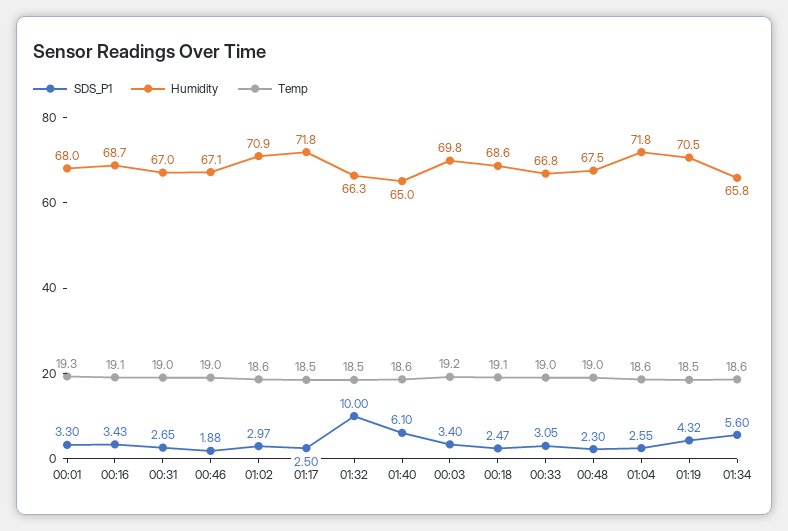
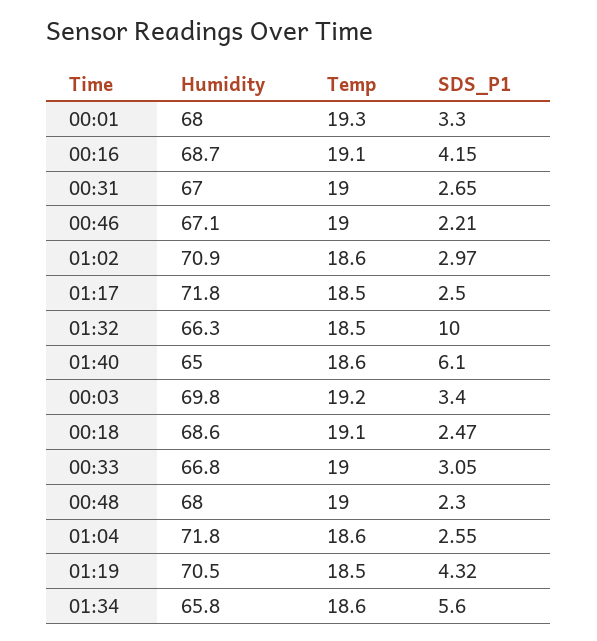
SDS_P1, 00:16: 3.43 -> 4.15
SDS_P1, 00:46: 1.88 -> 2.21
Humidity, 00:48: 67.5 -> 68

